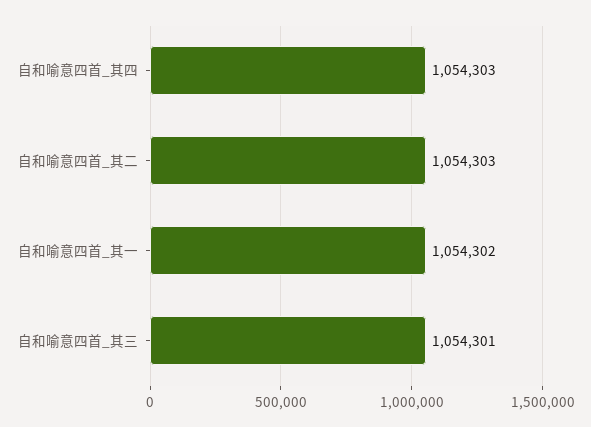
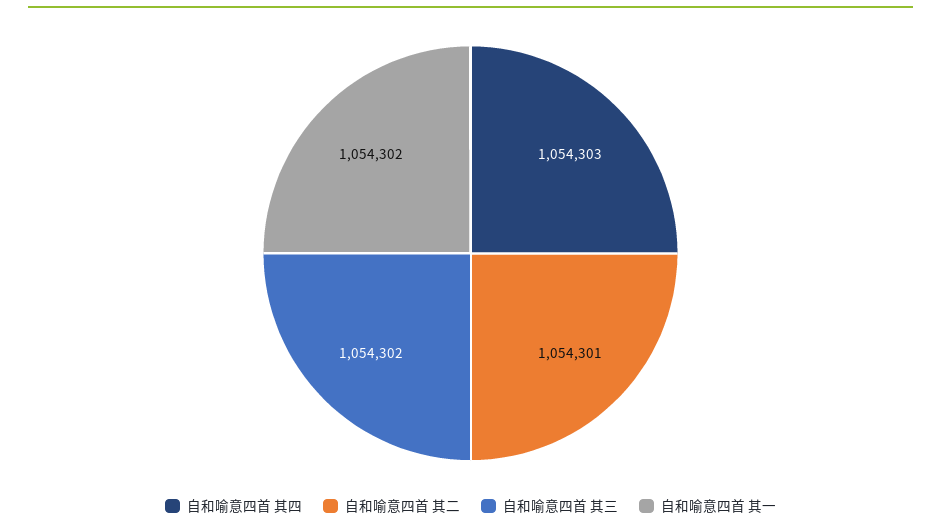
自和喻意四首_其二: 1054303 -> 1054301
自和喻意四首_其三: 1054301 -> 1054302

